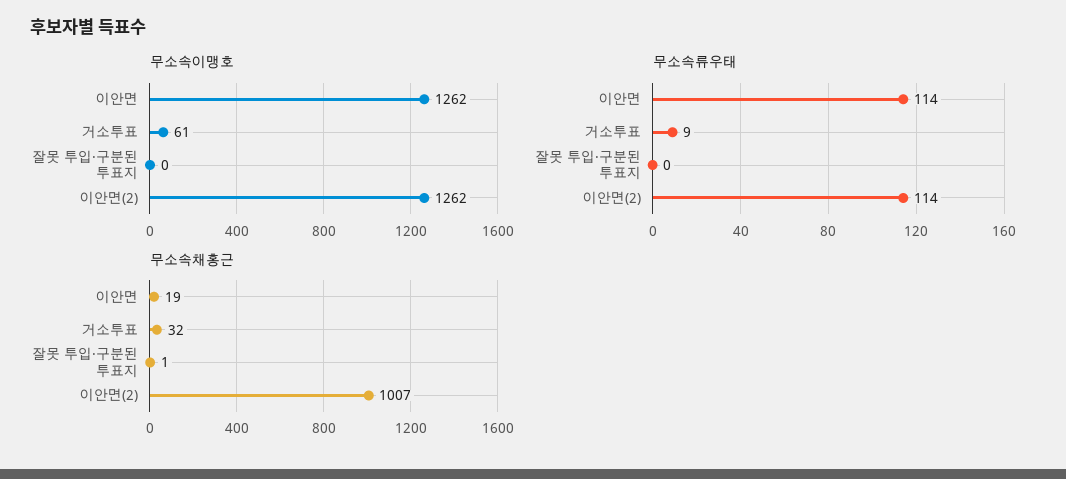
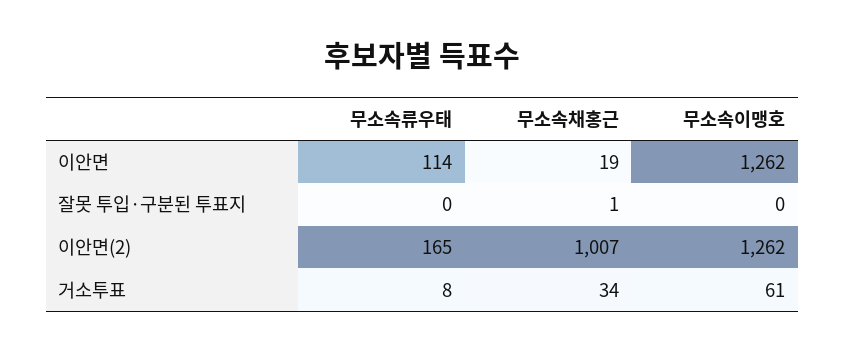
무소속류우태, 거소투표: 9 -> 8
무소속류우태, 이안면(2): 114 -> 165
무소속채홍근, 거소투표: 32 -> 34

